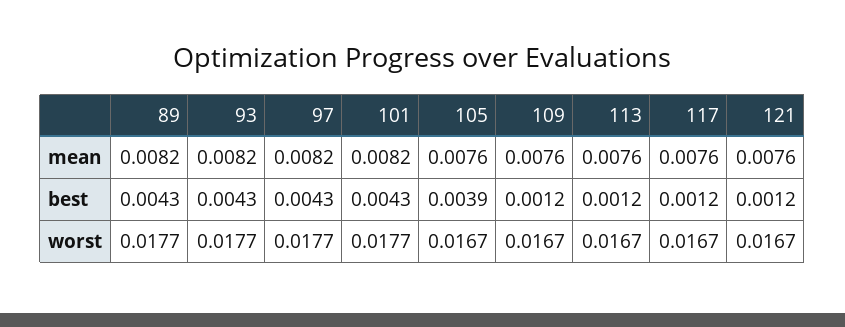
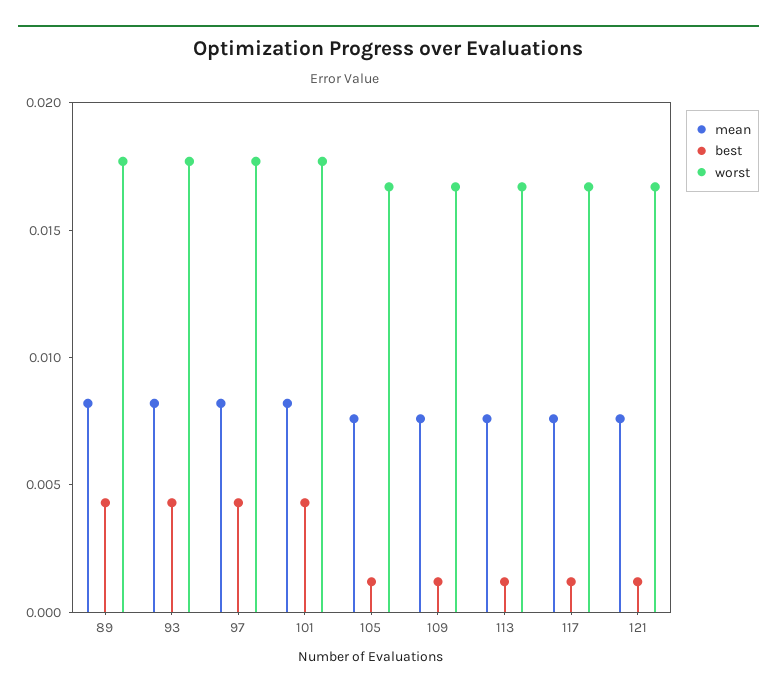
best, 105: 0.0039 -> 0.001

